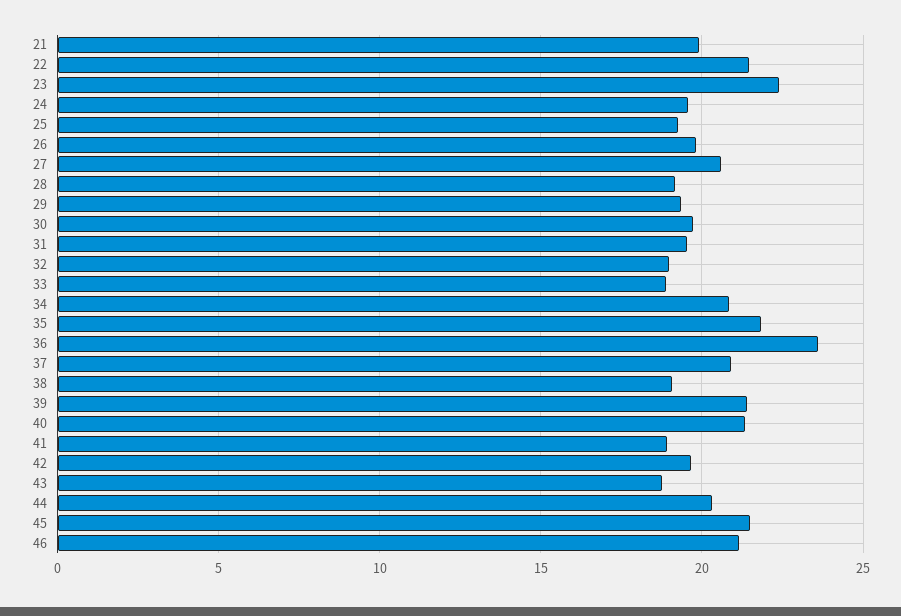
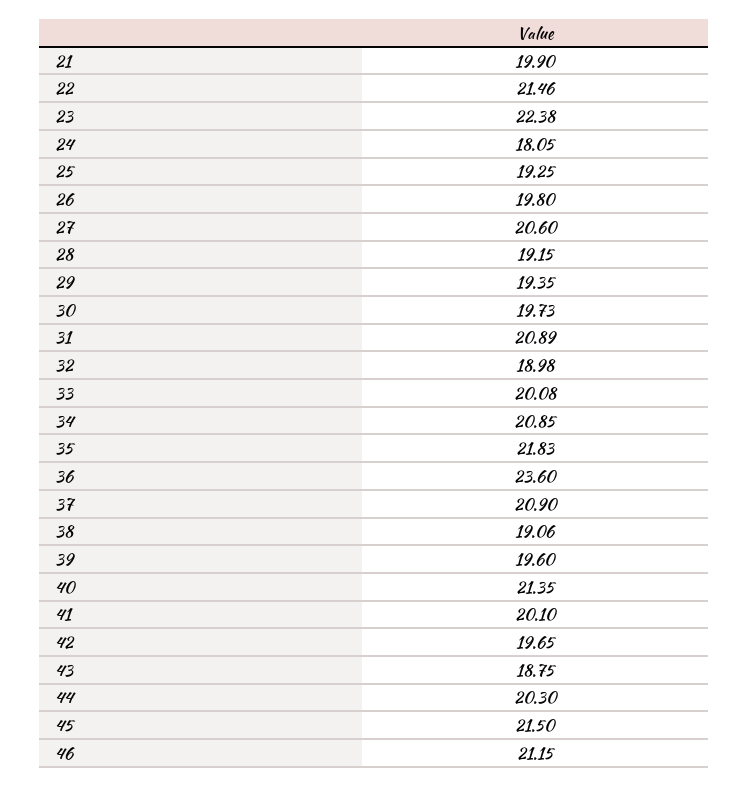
24: 19.5 -> 18.05
31: 19.5 -> 20.89
33: 19 -> 20.08
39: 21.5 -> 19.6
41: 19 -> 20.1

